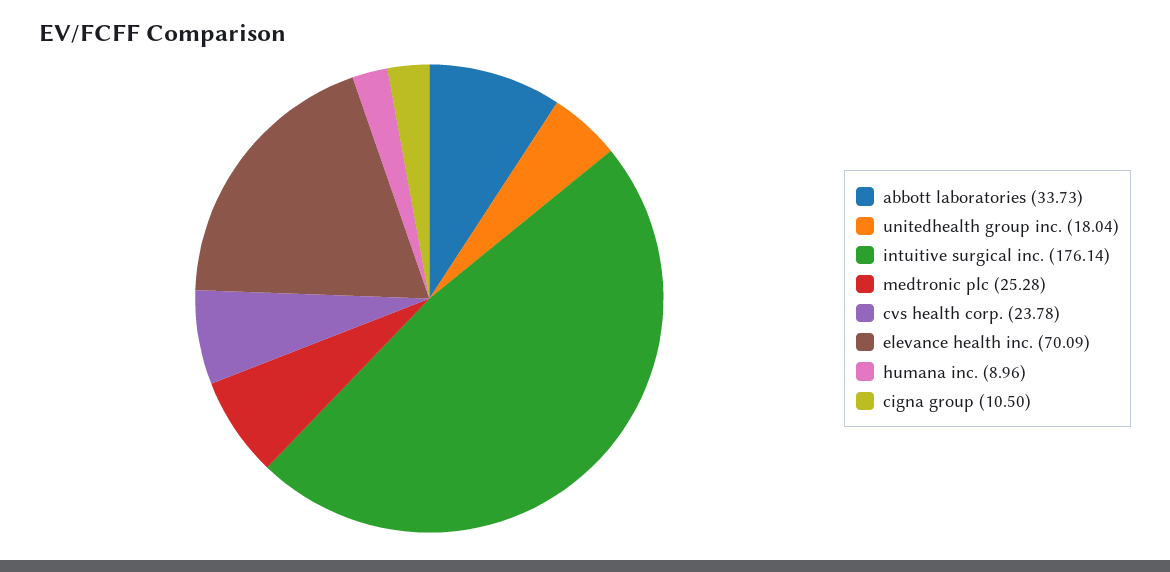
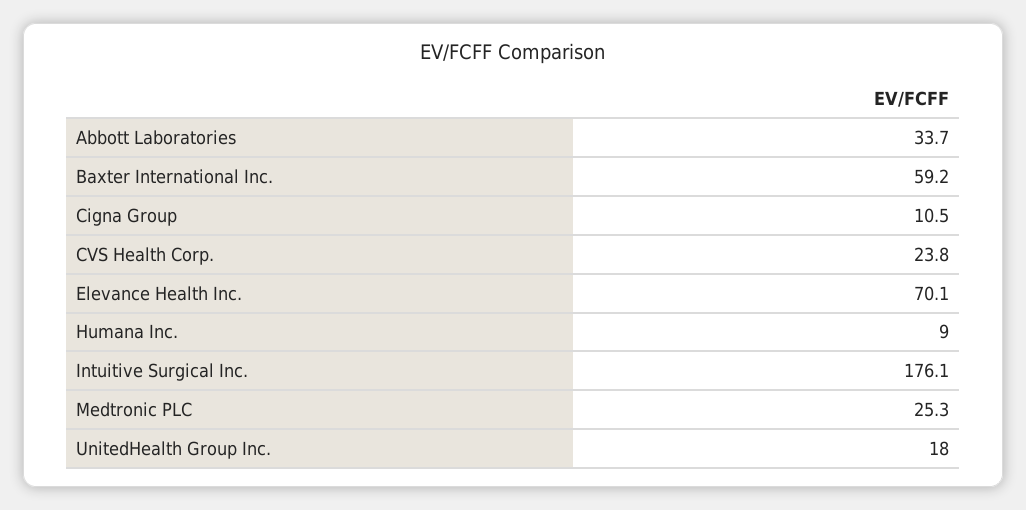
Baxter International Inc.: none -> 59.2

